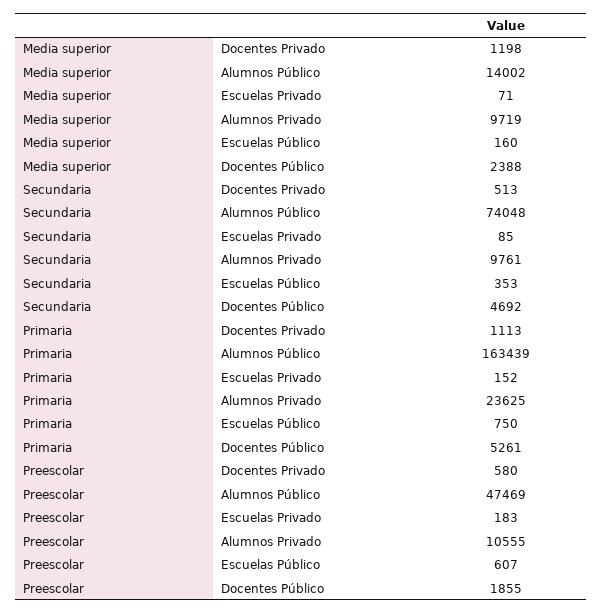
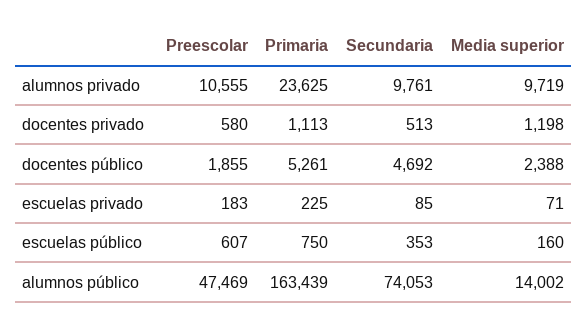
Secundaria, Alumnos Público: 74048 -> 74053
Primaria, Escuelas Privado: 152 -> 225

